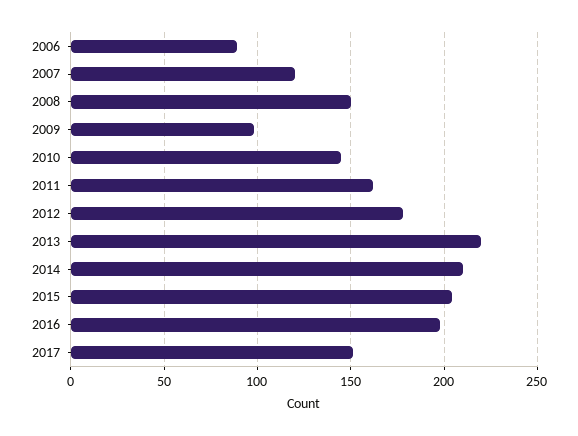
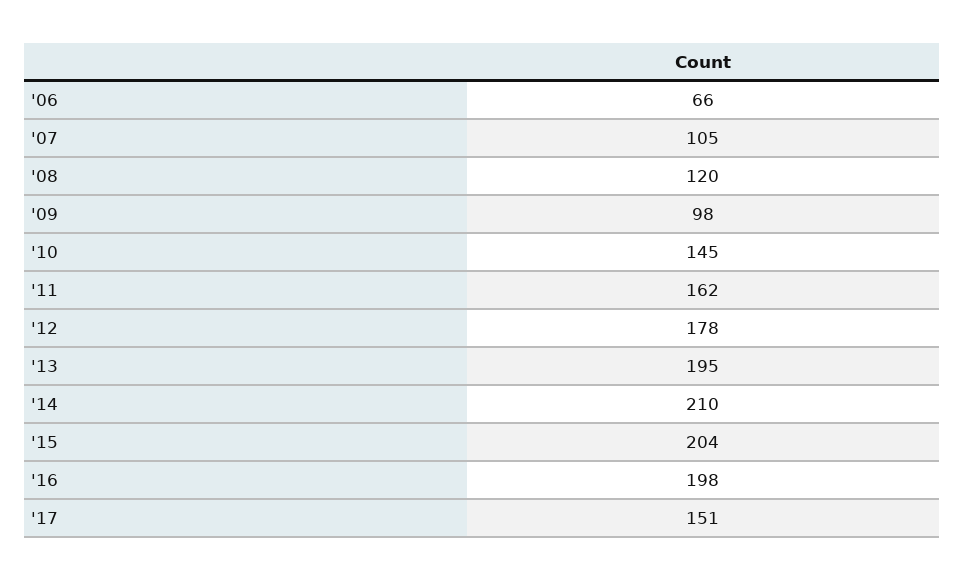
2006: 90 -> 66
2007: 120 -> 105
2008: 150 -> 120
2013: 220 -> 195

